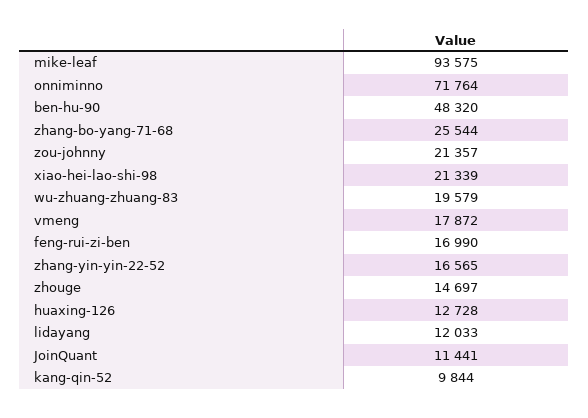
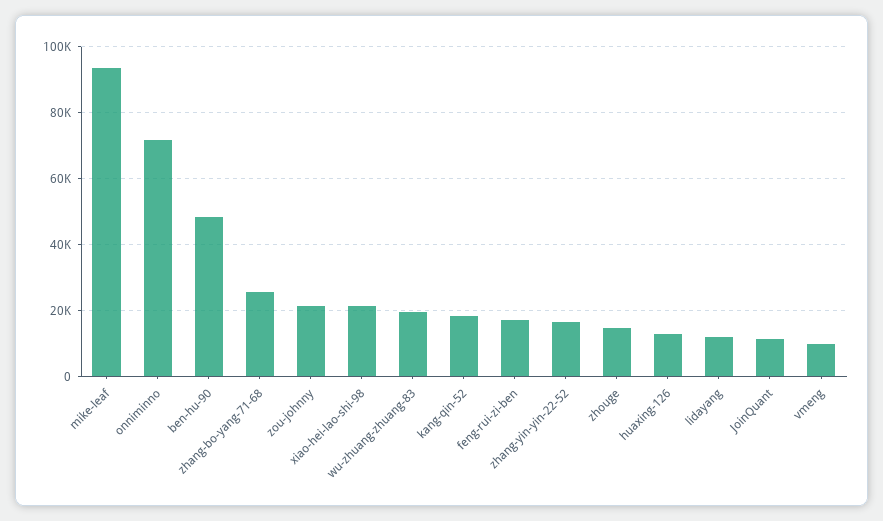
vmeng: 17872 -> 10000
kang-qin-52: 9844 -> 18000

